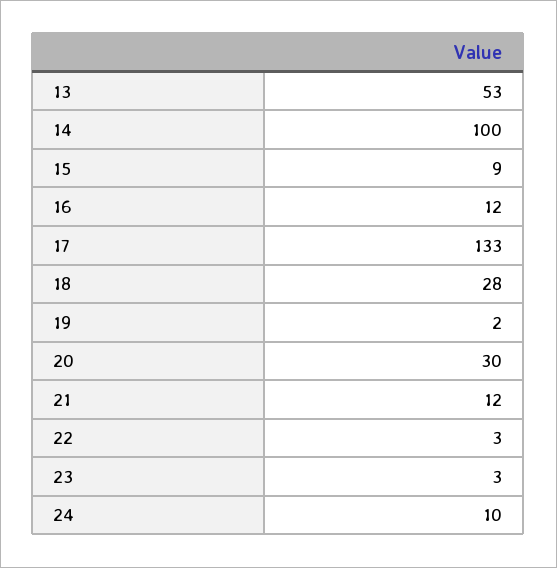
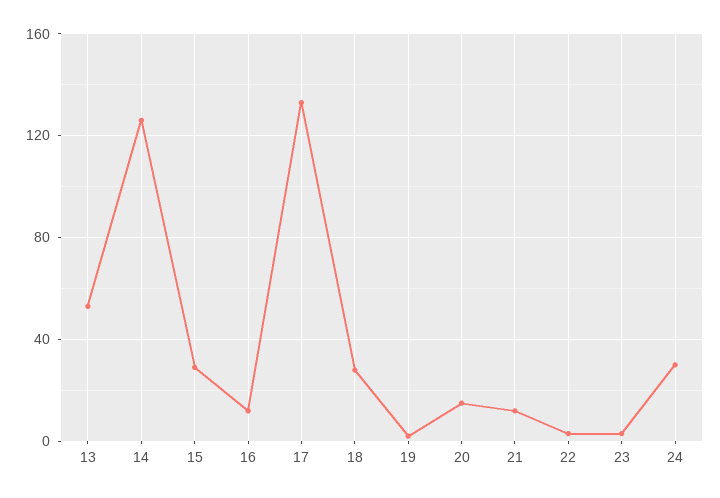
14: 100 -> 125
15: 9 -> 30
20: 30 -> 15
24: 10 -> 30

